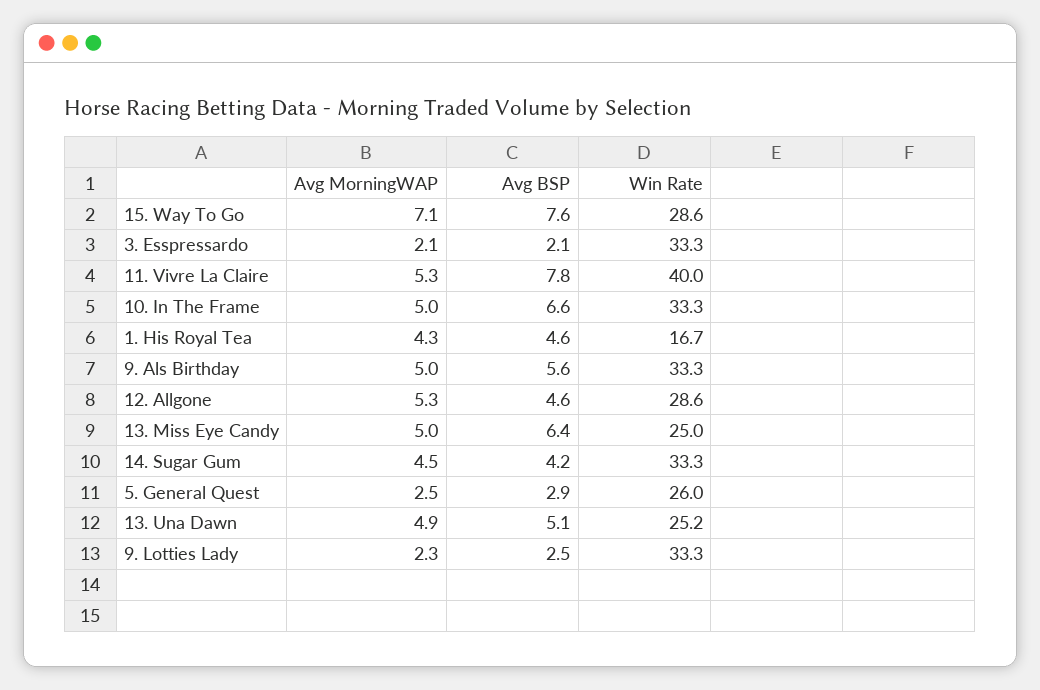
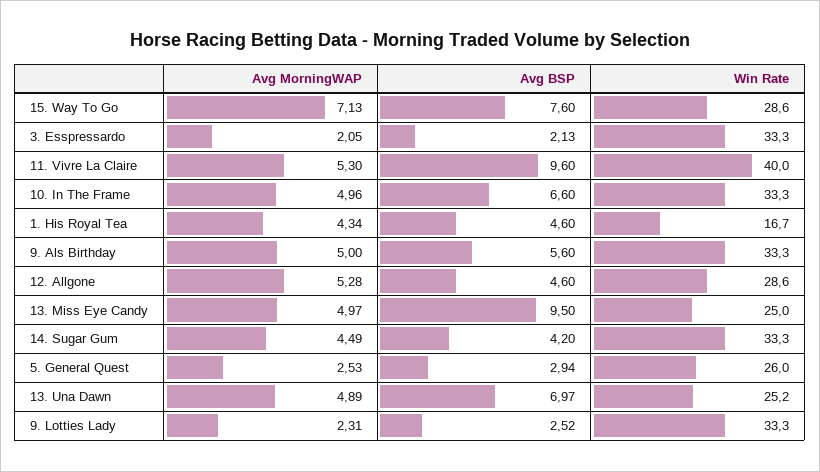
Avg BSP, 11. Vivre La Claire: 7.8 -> 9.6
Avg BSP, 13. Miss Eye Candy: 6.4 -> 9.5
Avg BSP, 13. Una Dawn: 5.1 -> 6.97

